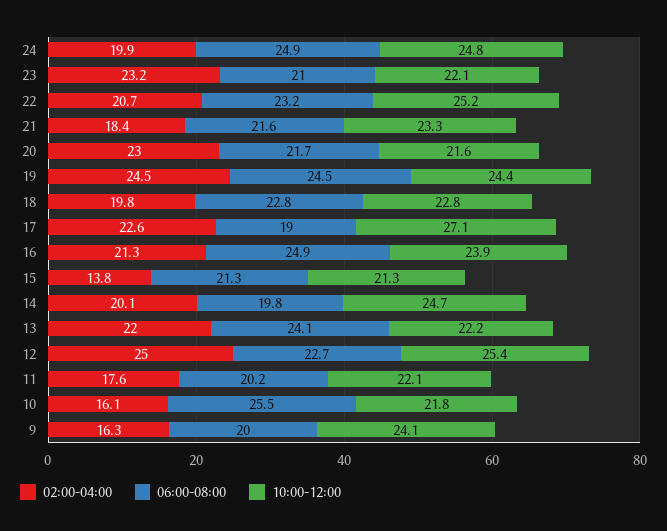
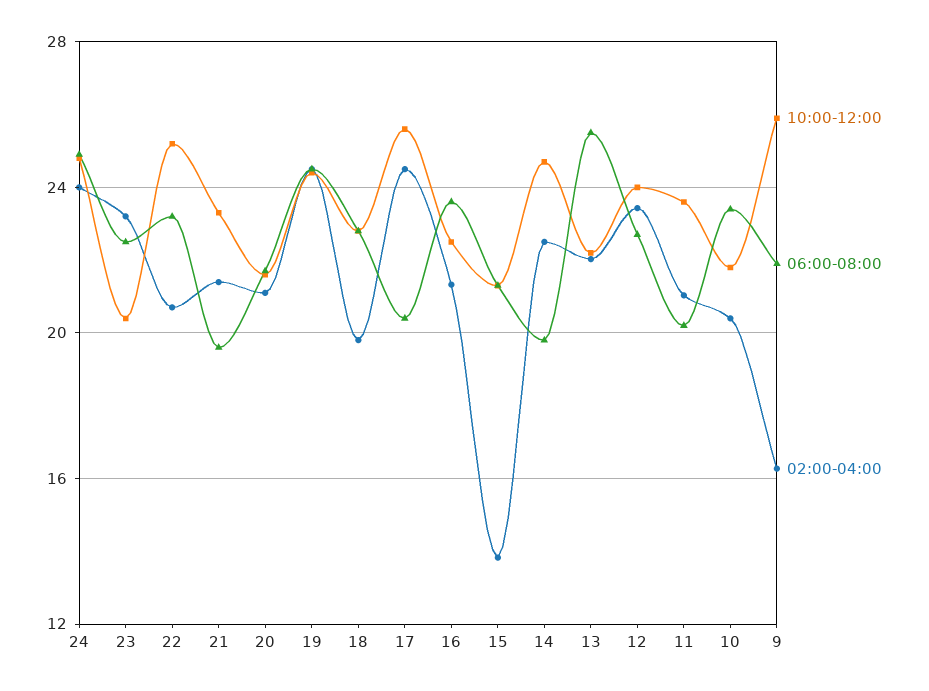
02:00-04:00, 24: 19.9 -> 24
06:00-08:00, 23: 21 -> 22.5
10:00-12:00, 23: 22.1 -> 20.5
02:00-04:00, 21: 18.4 -> 21.5
06:00-08:00, 21: 21.6 -> 19.5
02:00-04:00, 20: 23 -> 21
02:00-04:00, 17: 22.6 -> 24.5
06:00-08:00, 17: 19 -> 20.5
10:00-12:00, 17: 27.1 -> 25.5
06:00-08:00, 16: 24.9 -> 23.5
10:00-12:00, 16: 23.9 -> 22.5
02:00-04:00, 14: 20.1 -> 22.5
06:00-08:00, 13: 24.1 -> 25.5
02:00-04:00, 12: 25 -> 23.5
10:00-12:00, 12: 25.4 -> 24
02:00-04:00, 11: 17.6 -> 21
10:00-12:00, 11: 22.1 -> 23.5
02:00-04:00, 10: 16.1 -> 20.5
06:00-08:00, 10: 25.5 -> 23.5
06:00-08:00, 9: 20 -> 22
10:00-12:00, 9: 24.1 -> 26

